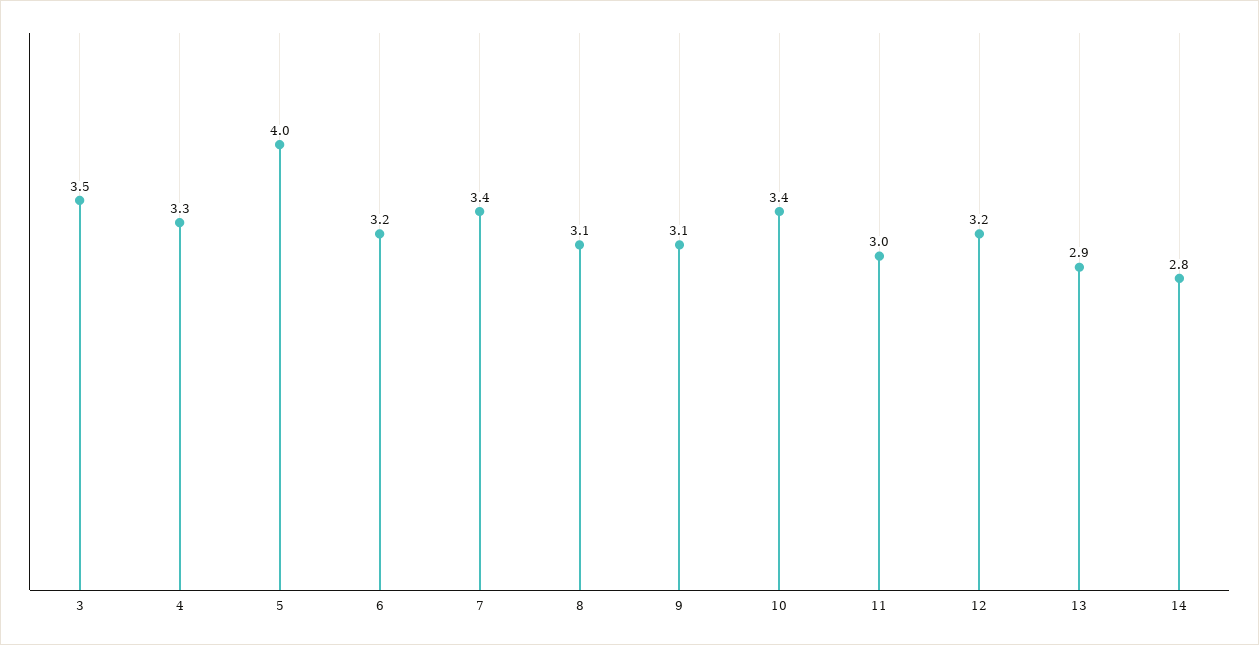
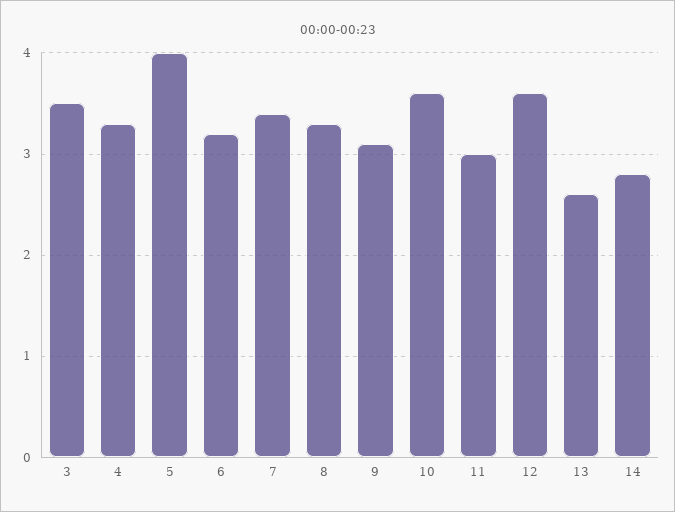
8: 3.1 -> 3.3
10: 3.4 -> 3.6
12: 3.2 -> 3.6
13: 2.9 -> 2.6

